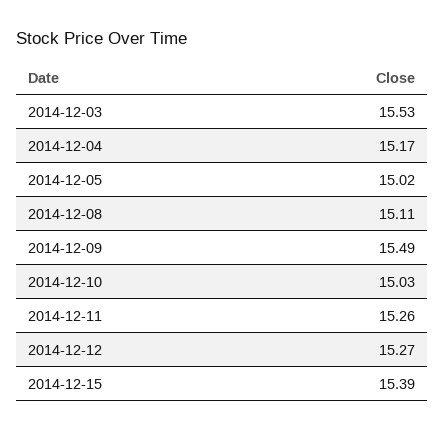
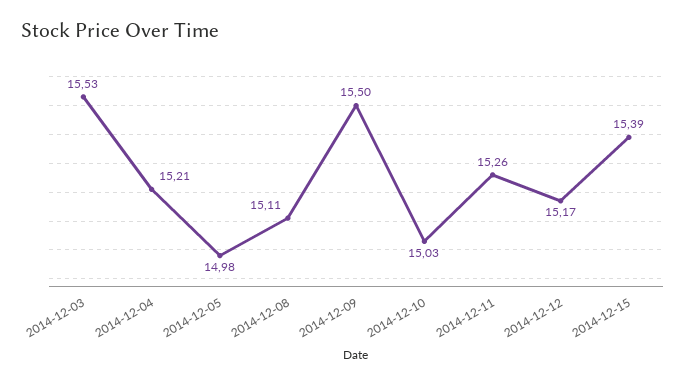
2014-12-04: 15.17 -> 15.21
2014-12-05: 15.02 -> 14.98
2014-12-09: 15.49 -> 15.5
2014-12-12: 15.27 -> 15.17

